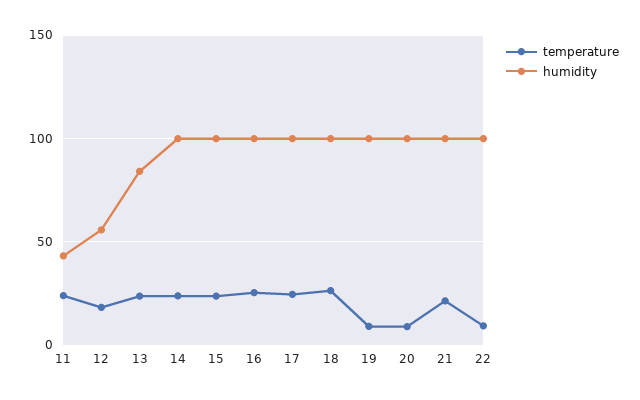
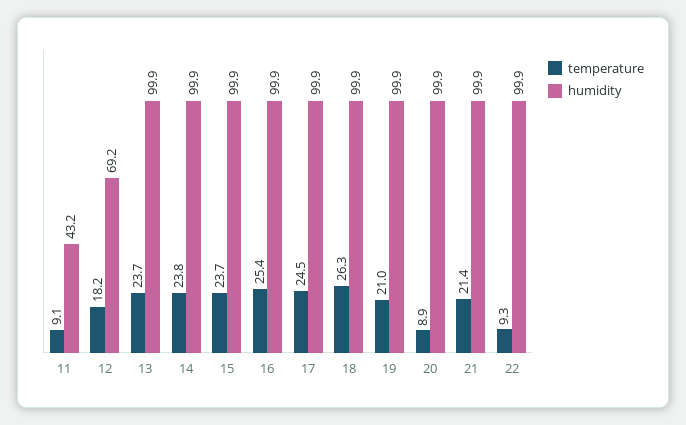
temperature, 11: 25 -> 9.1
humidity, 12: 55 -> 69.2
humidity, 13: 85 -> 99.9
temperature, 19: 10 -> 21

